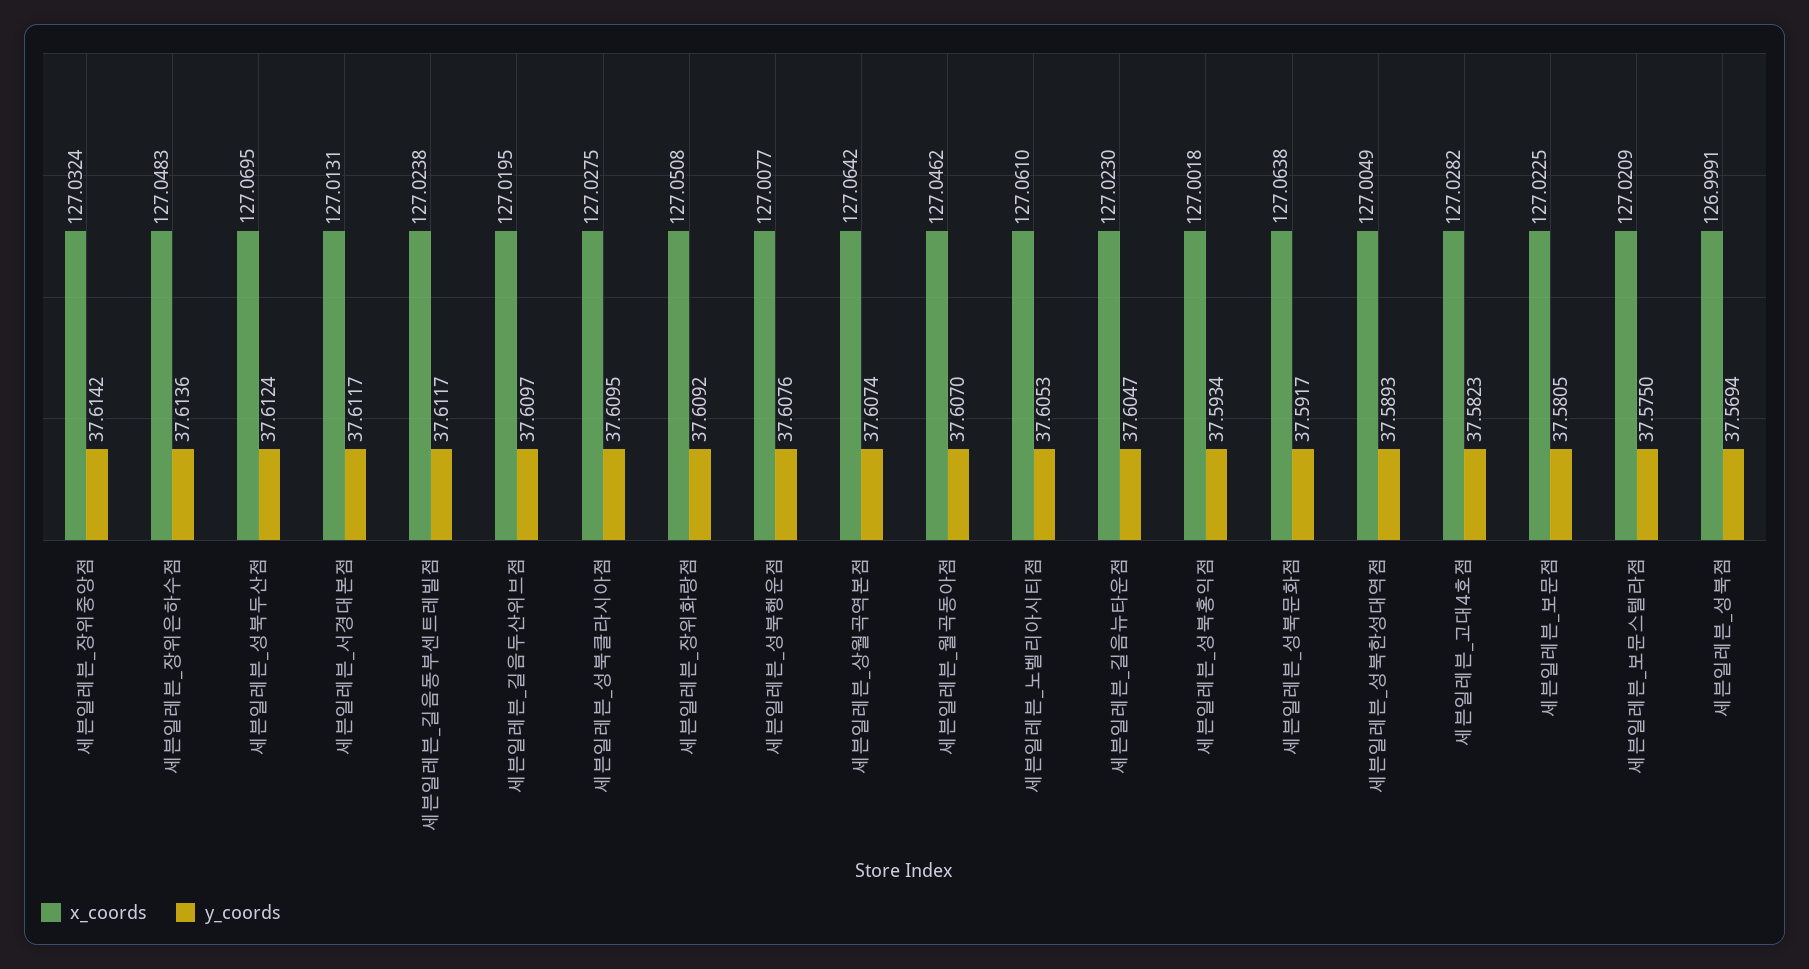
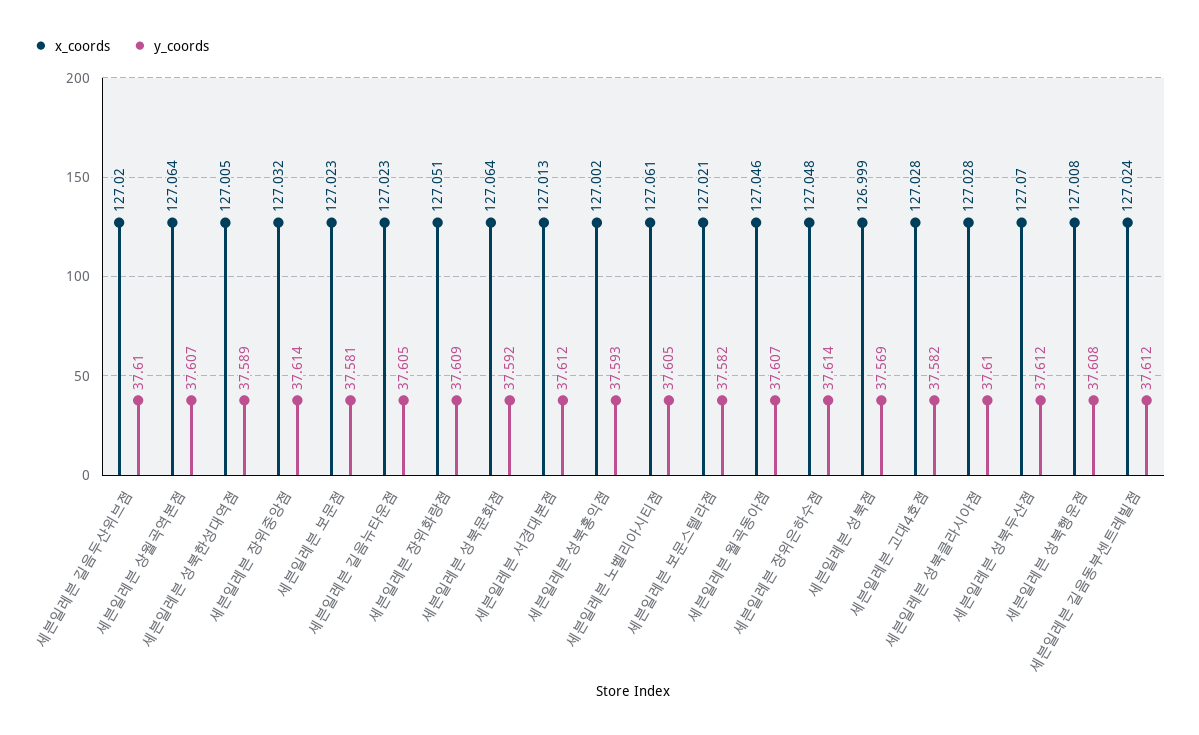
y_coords, 세븐일레븐_보문스텔라점: 37.575 -> 37.582

